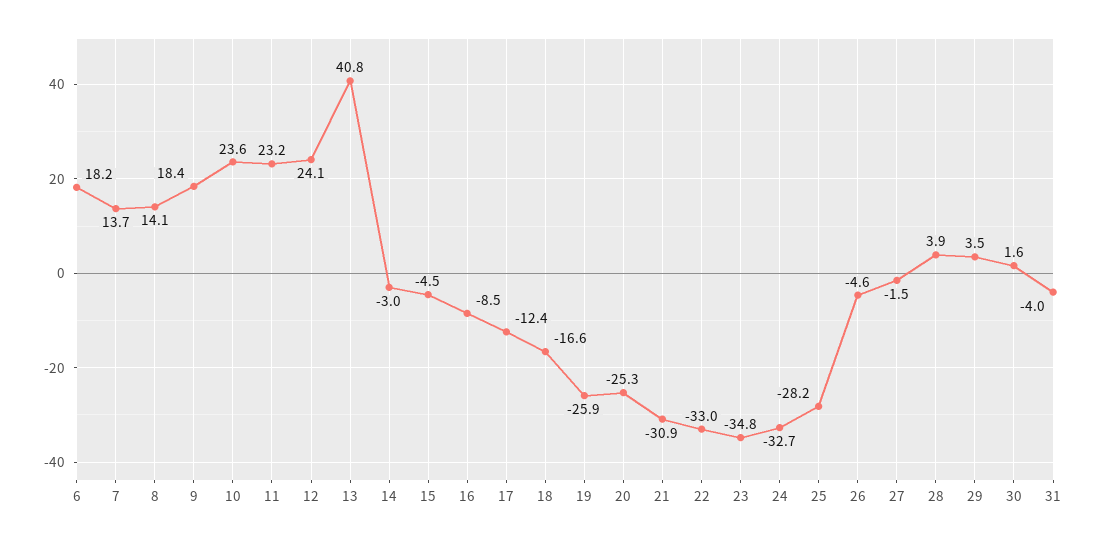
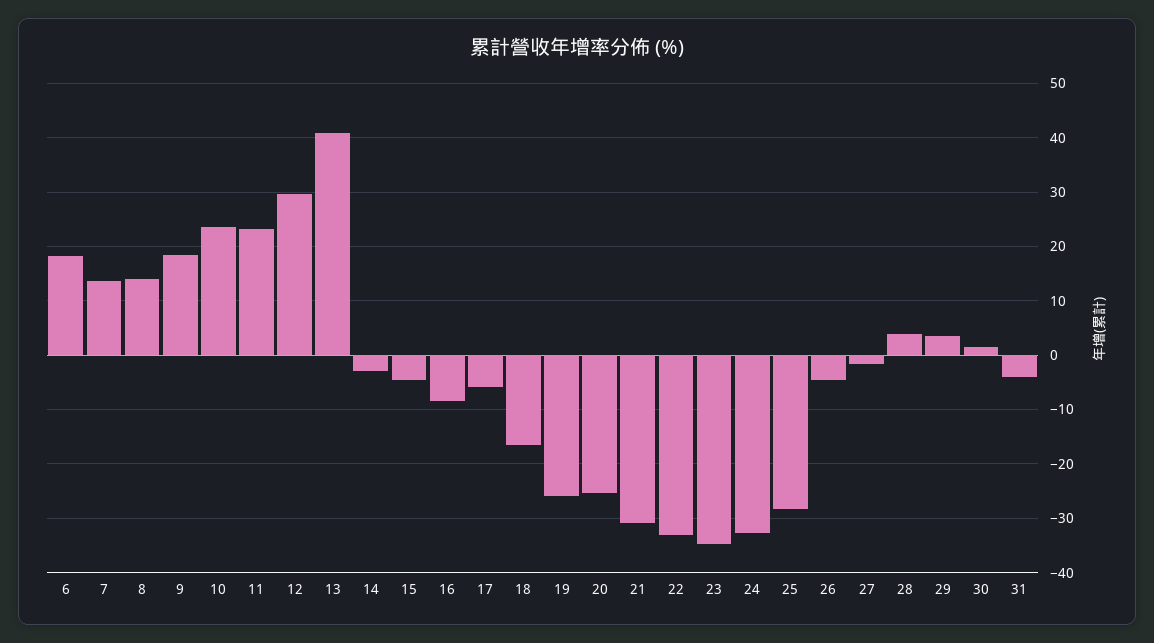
12: 24.1 -> 30
17: -12.4 -> -6

